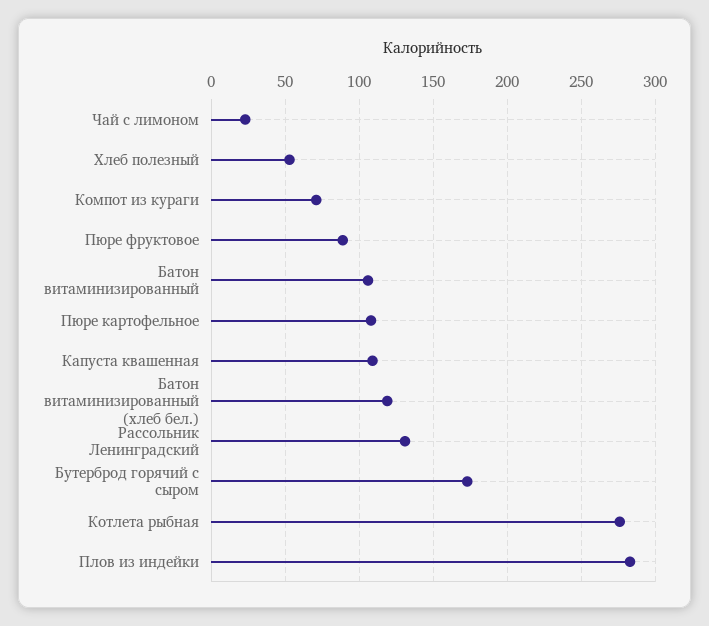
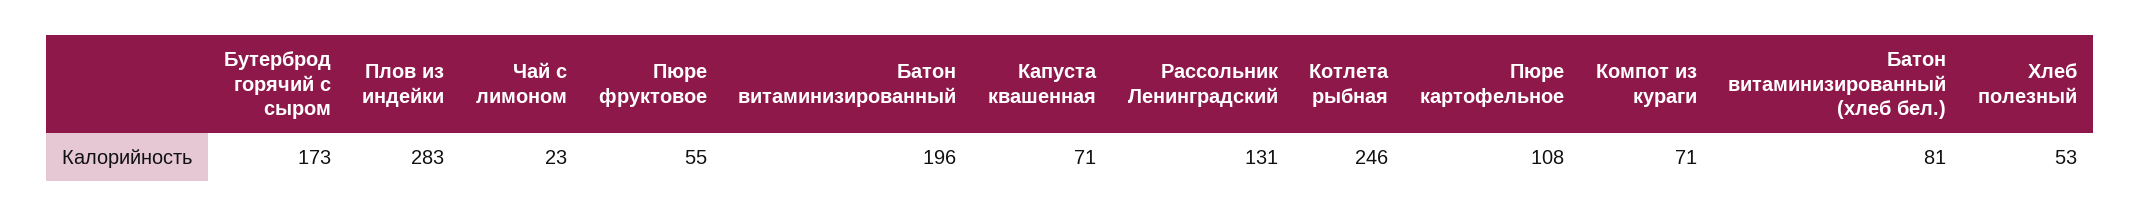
Пюре фруктовое: 90 -> 55
Батон витаминизированный: 105 -> 196
Капуста квашенная: 110 -> 71
Батон витаминизированный (хлеб бел.): 120 -> 81
Котлета рыбная: 275 -> 246

